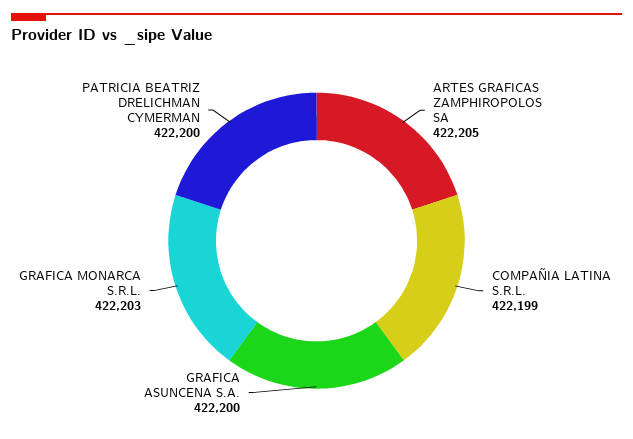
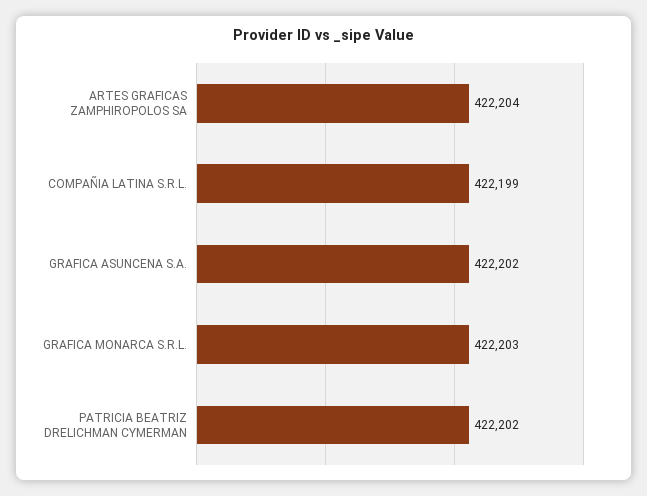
ARTES GRAFICAS ZAMPHIROPOLOS SA: 422205 -> 422204
GRAFICA ASUNCENA S.A.: 422200 -> 422202
PATRICIA BEATRIZ DRELICHMAN CYMERMAN: 422200 -> 422202

